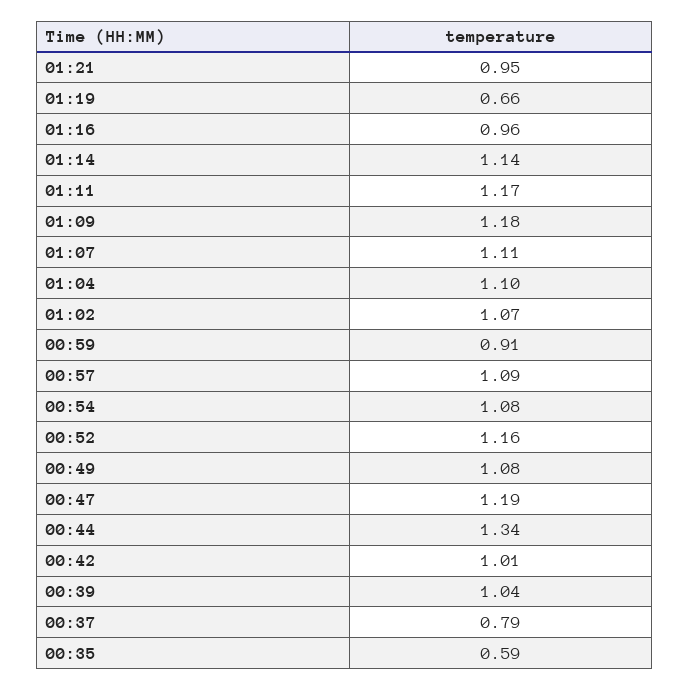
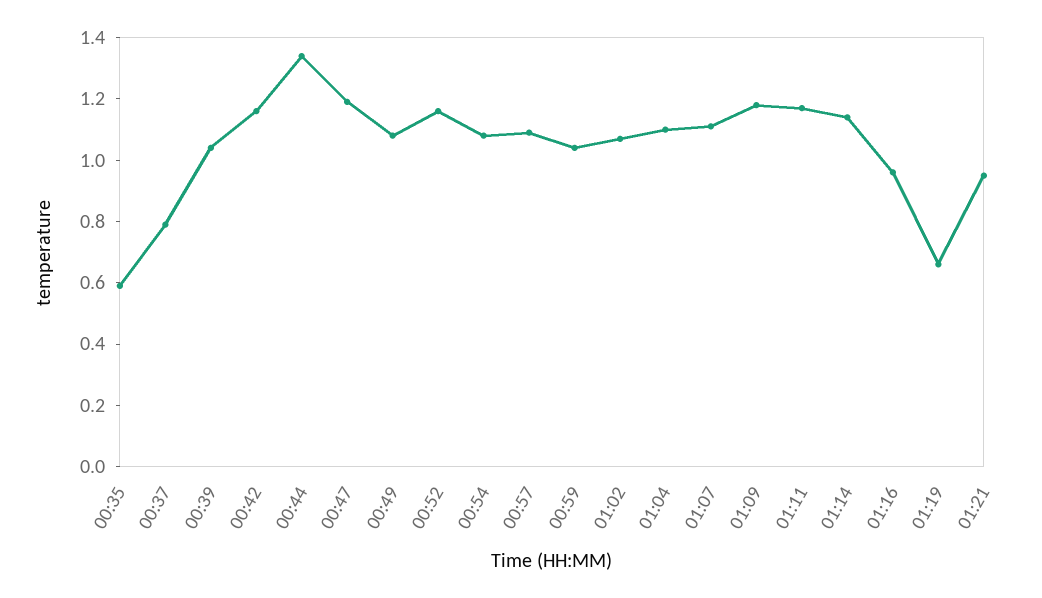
00:59: 0.91 -> 1.05
00:42: 1.01 -> 1.15

